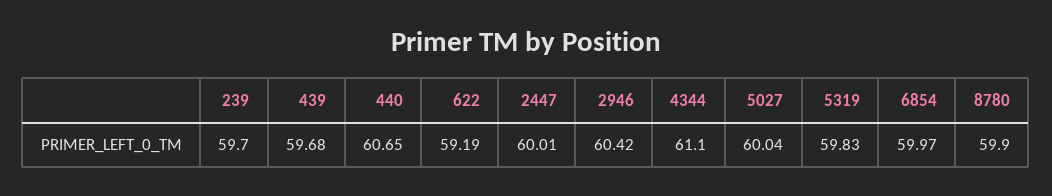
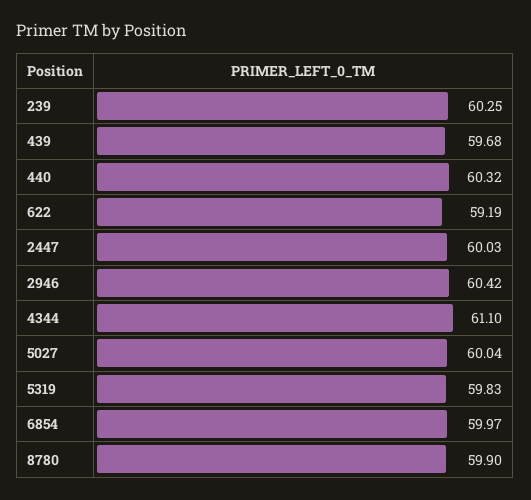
239: 59.7 -> 60.25
440: 60.65 -> 60.32
2447: 60.01 -> 60.03

